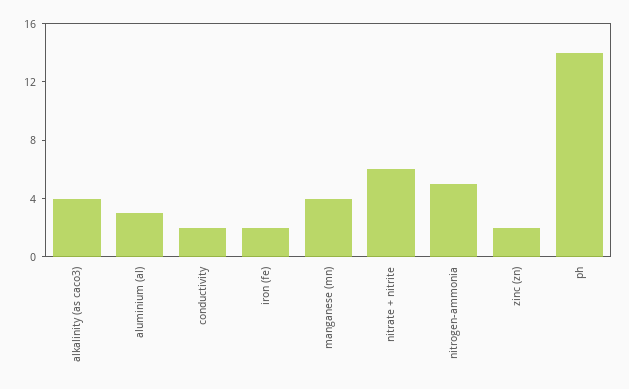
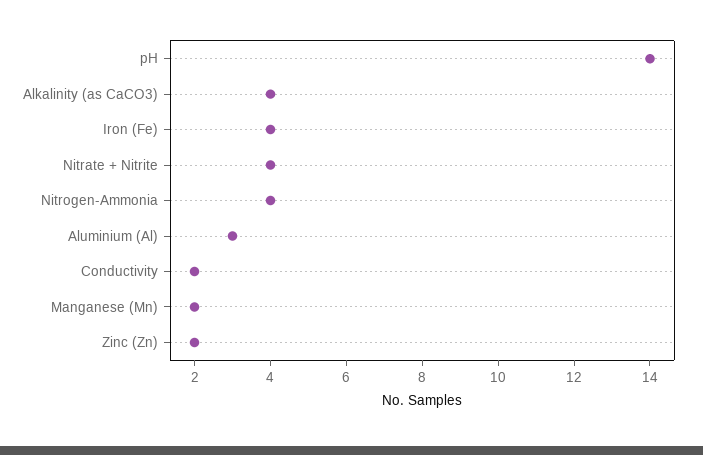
iron (fe): 2 -> 4
manganese (mn): 4 -> 2
nitrate + nitrite: 6 -> 4
nitrogen-ammonia: 5 -> 4

